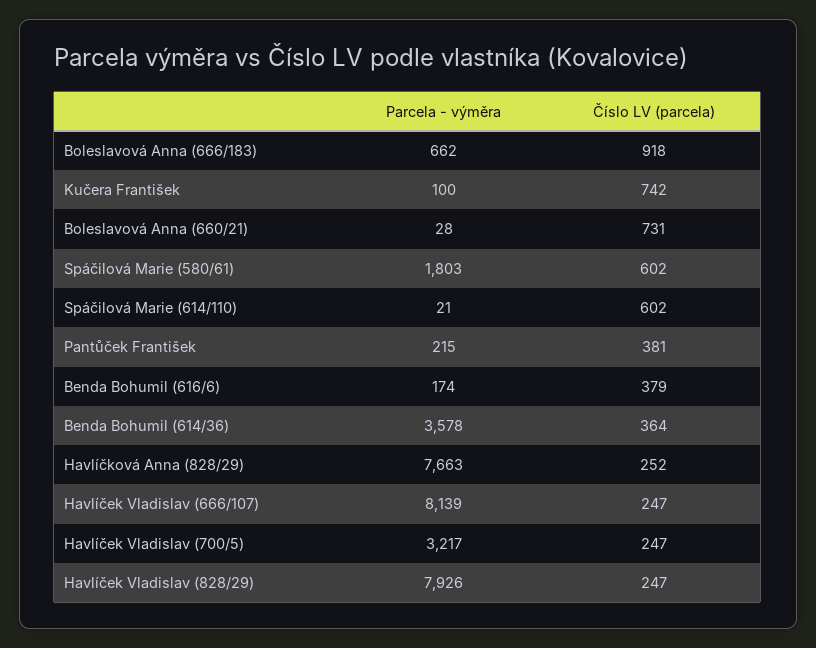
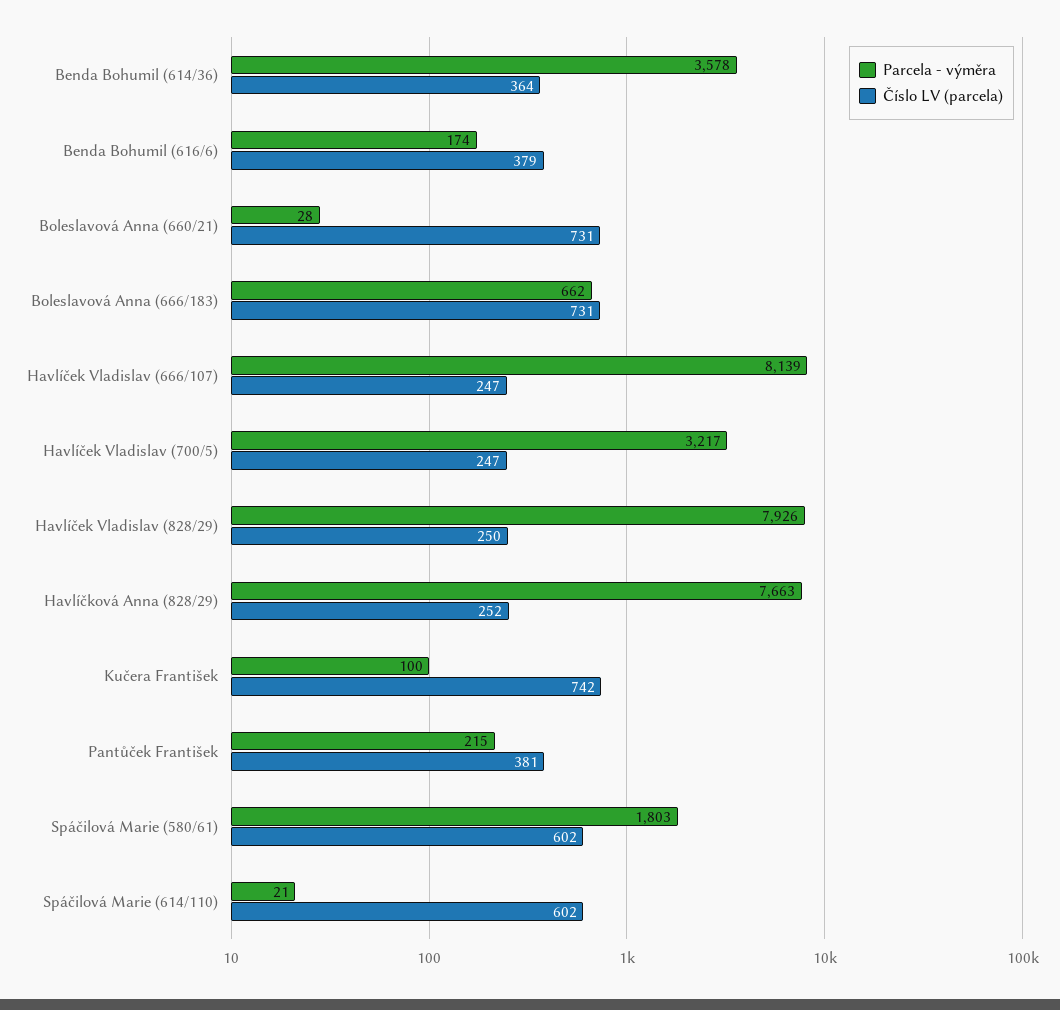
Číslo LV (parcela), Boleslavová Anna (666/183): 918 -> 731
Číslo LV (parcela), Havlíček Vladislav (828/29): 247 -> 250

